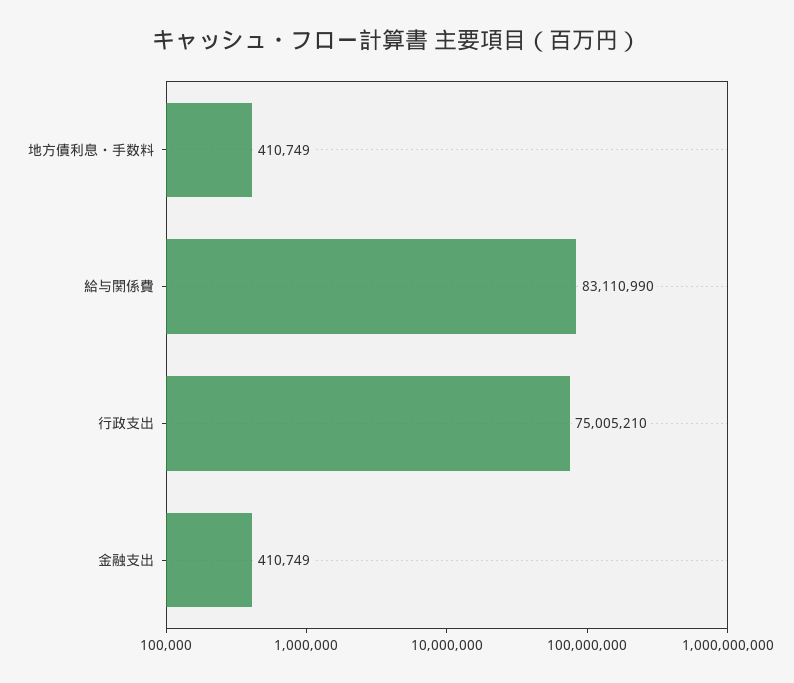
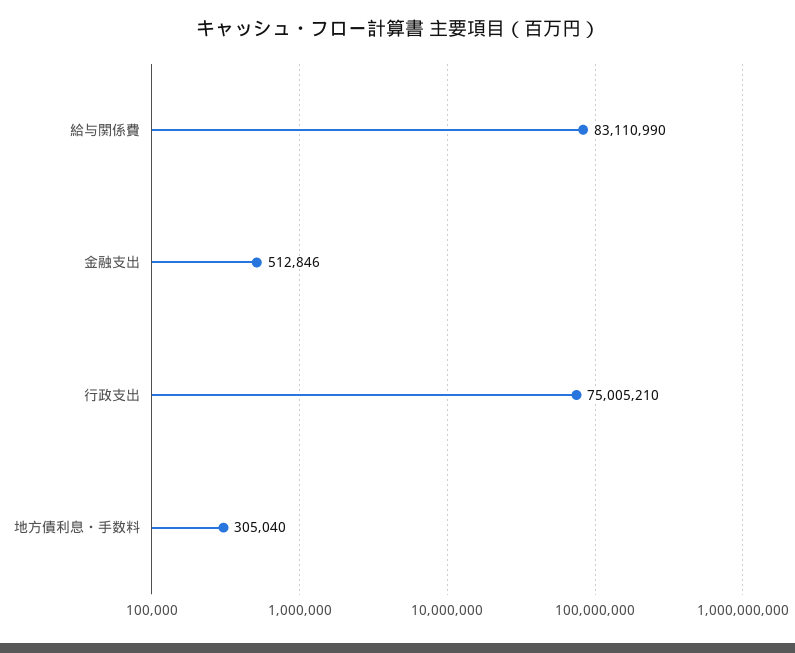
地方債利息・手数料: 410749 -> 305040
金融支出: 410749 -> 512846

